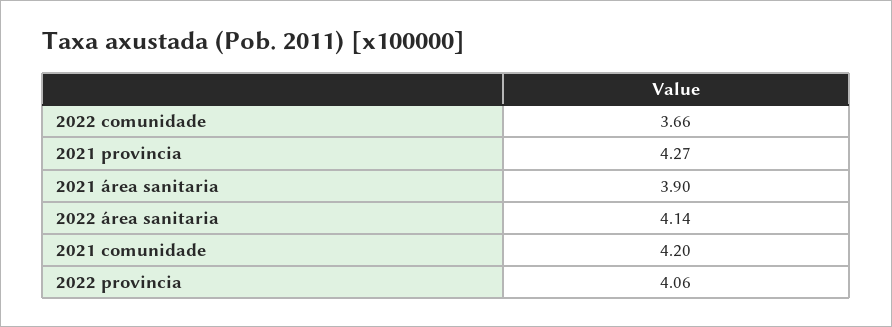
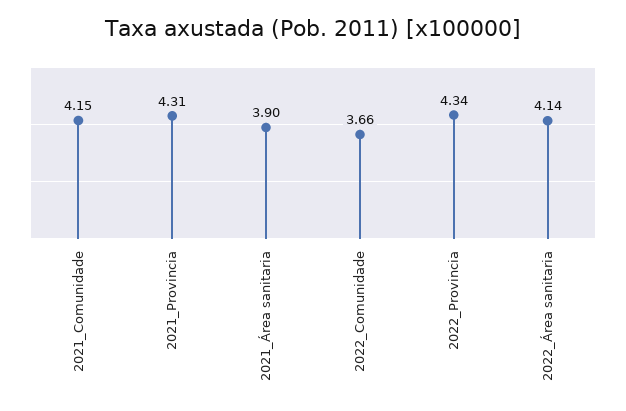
2021 provincia: 4.27 -> 4.31
2021 comunidade: 4.2 -> 4.15
2022 provincia: 4.06 -> 4.34

